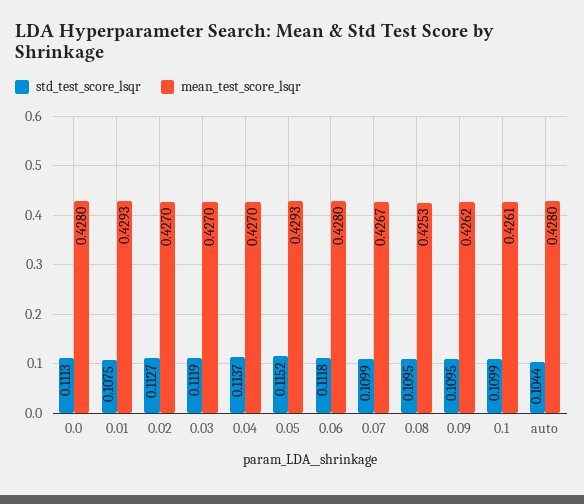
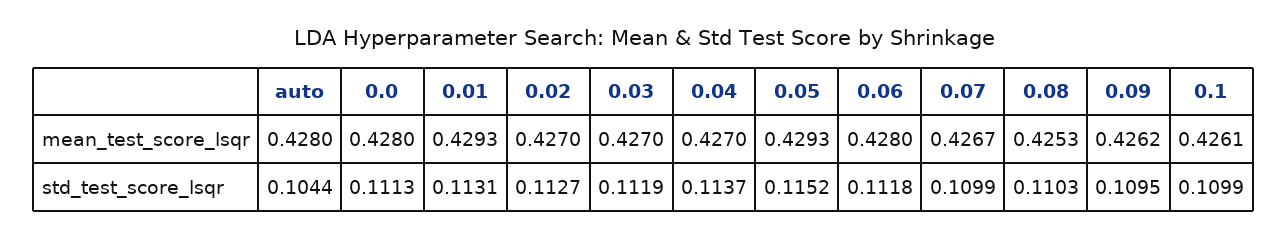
std_test_score_lsqr, 0.01: 0.1075 -> 0.1131
std_test_score_lsqr, 0.08: 0.1095 -> 0.1103

